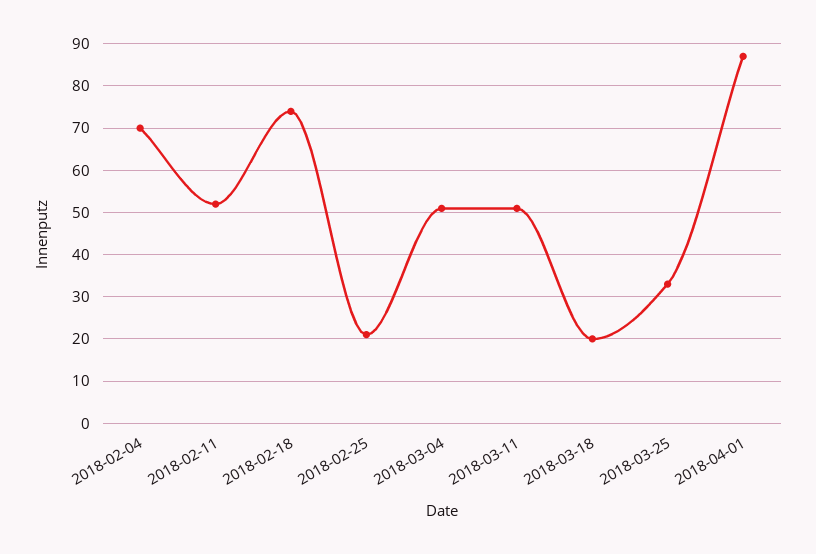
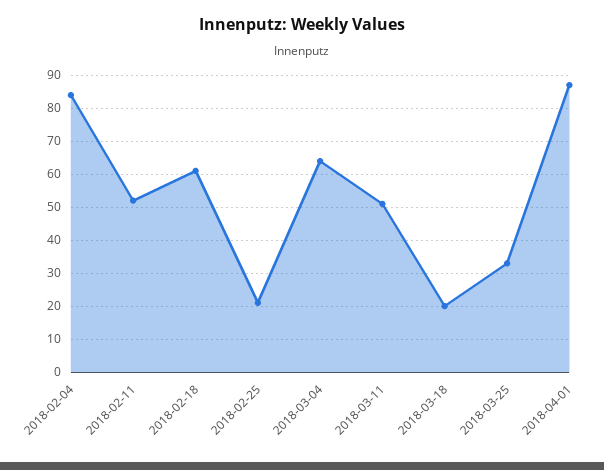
2018-02-04: 70 -> 85
2018-02-18: 75 -> 60
2018-03-04: 50 -> 65

